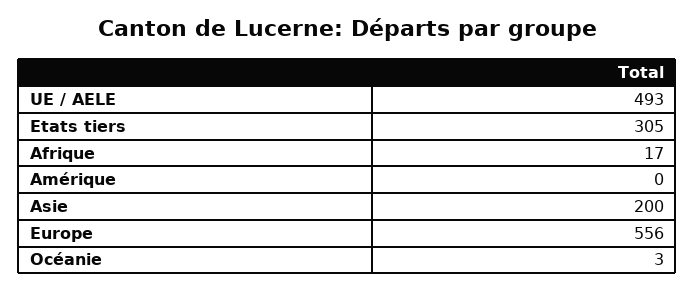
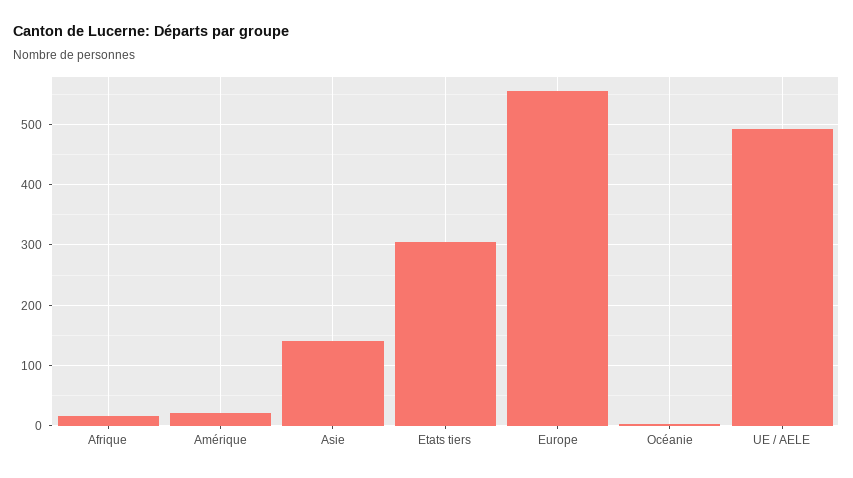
Amérique: 0 -> 20
Asie: 200 -> 140

